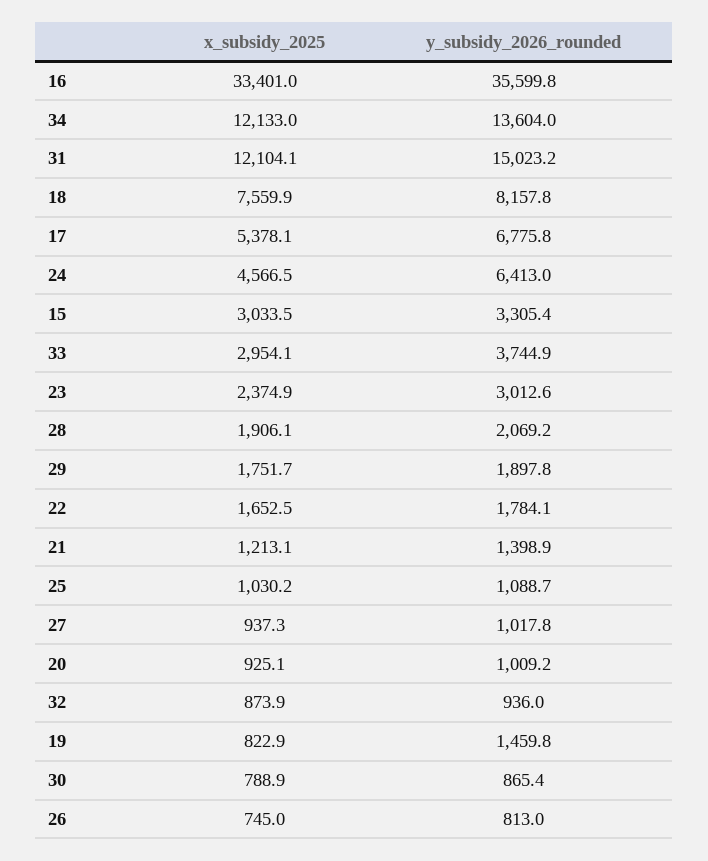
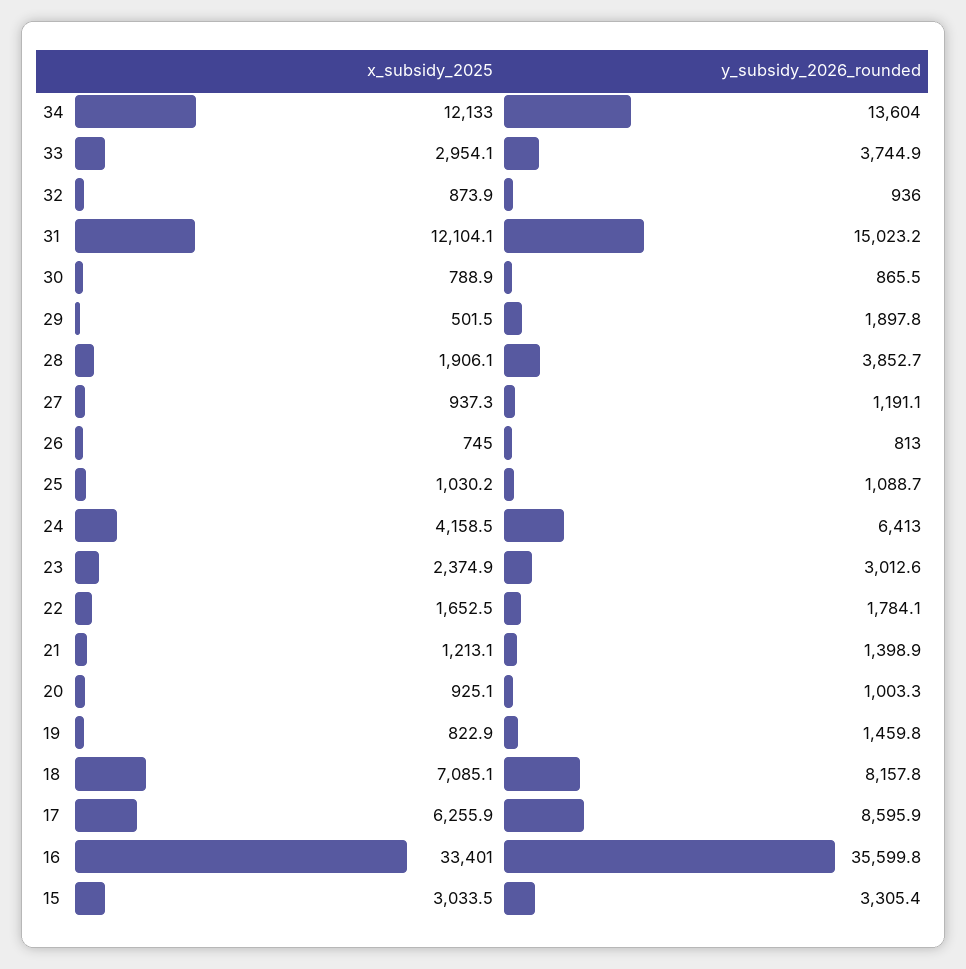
x_subsidy_2025, 18: 7559.9 -> 7085.1
x_subsidy_2025, 17: 5378.1 -> 6255.9
y_subsidy_2026_rounded, 17: 6775.8 -> 8595.9
x_subsidy_2025, 24: 4566.5 -> 4158.5
y_subsidy_2026_rounded, 28: 2069.2 -> 3852.7
x_subsidy_2025, 29: 1751.7 -> 501.5
y_subsidy_2026_rounded, 27: 1017.8 -> 1191.1
y_subsidy_2026_rounded, 20: 1009.2 -> 1003.3
y_subsidy_2026_rounded, 30: 865.4 -> 865.5

